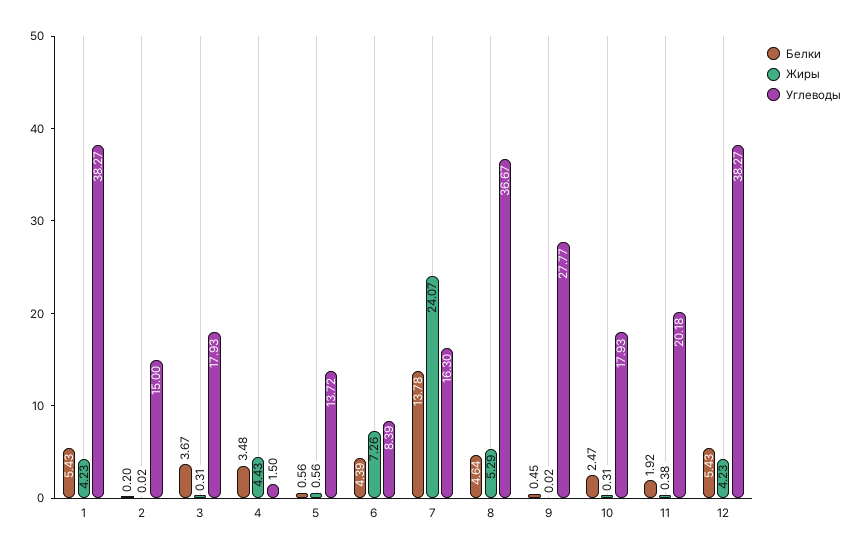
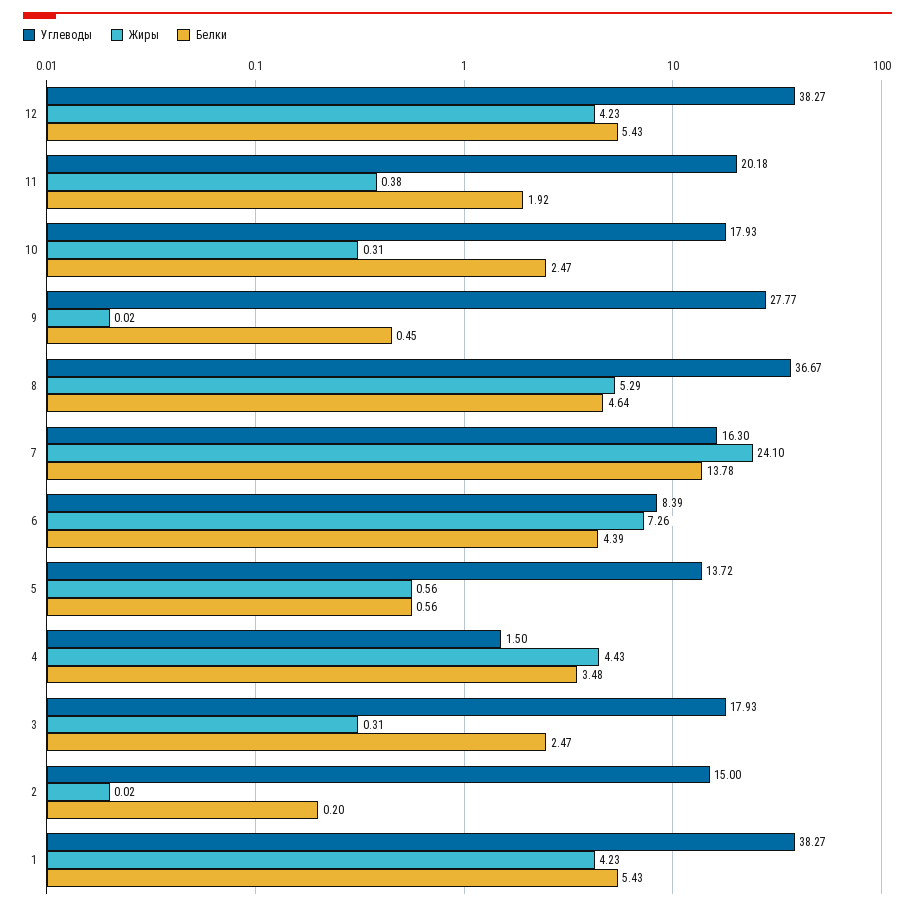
Белки, 3: 3.67 -> 2.47
Жиры, 7: 24.07 -> 24.1

